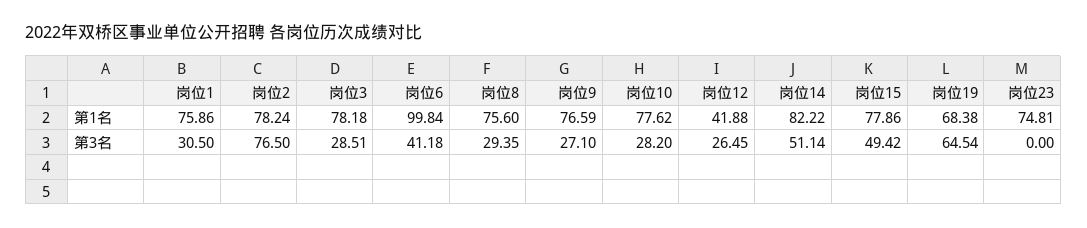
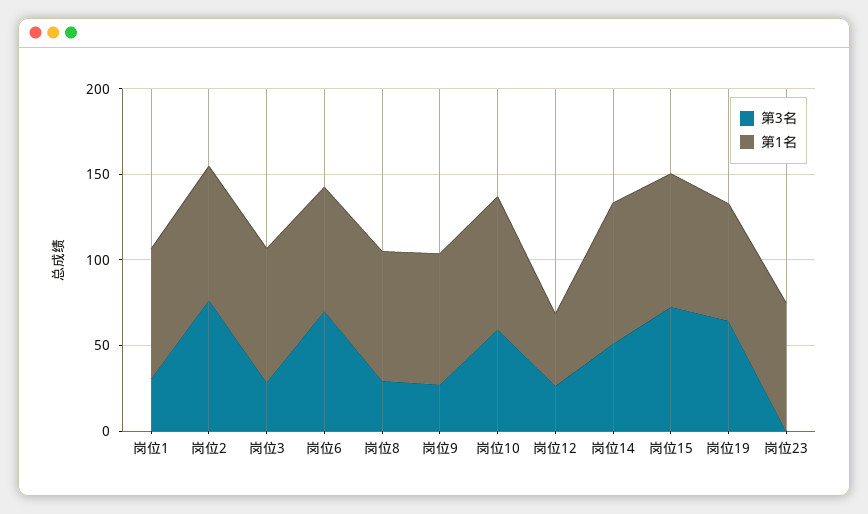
第1名, 岗位6: 99.84 -> 70
第3名, 岗位6: 41.18 -> 70
第3名, 岗位10: 28.2 -> 60
第3名, 岗位15: 49.42 -> 70

